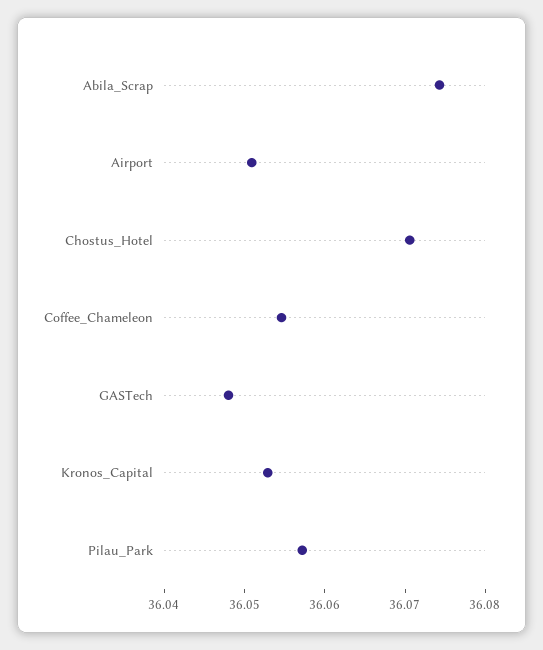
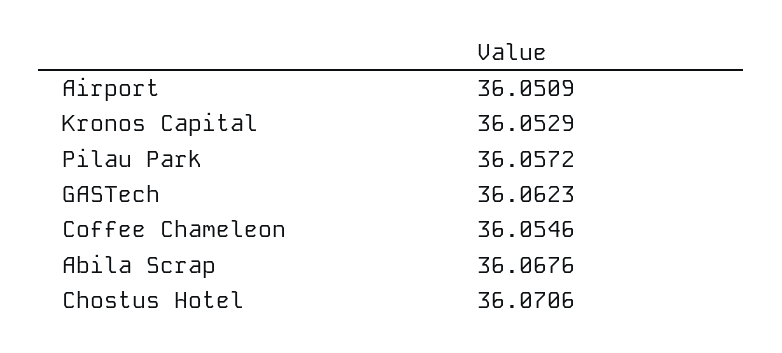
Abila_Scrap: 36.074 -> 36.0676
GASTech: 36.048 -> 36.0623

